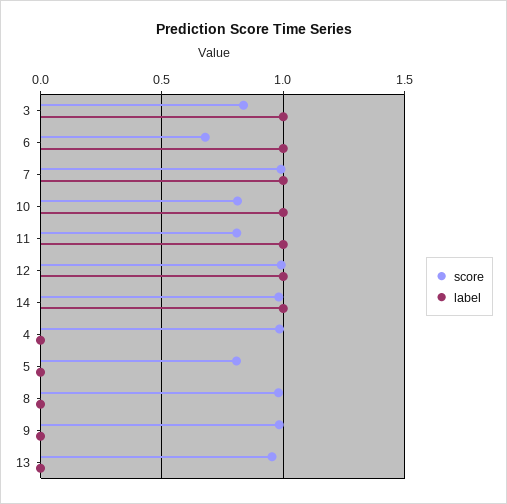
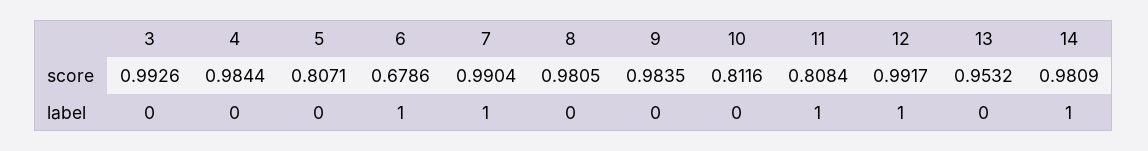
score, 3: 0.85 -> 0.9926
label, 3: 1 -> 0
label, 10: 1 -> 0

